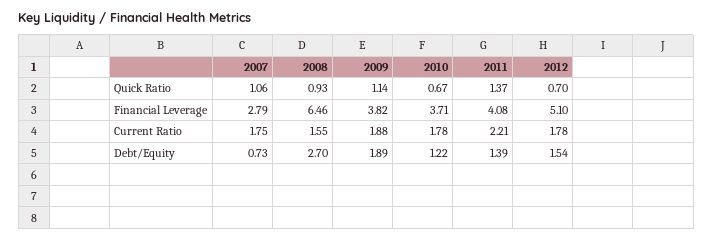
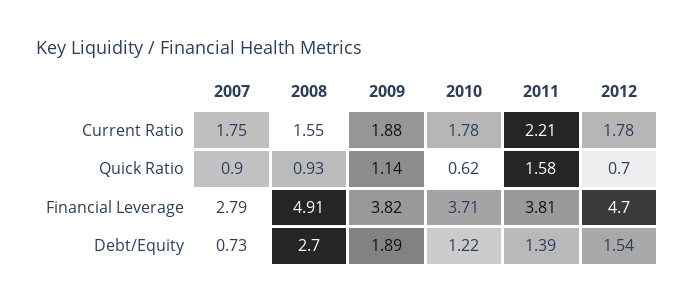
2007, Quick Ratio: 1.06 -> 0.9
2010, Quick Ratio: 0.67 -> 0.62
2011, Quick Ratio: 1.37 -> 1.58
2008, Financial Leverage: 6.46 -> 4.91
2011, Financial Leverage: 4.08 -> 3.81
2012, Financial Leverage: 5.1 -> 4.7

